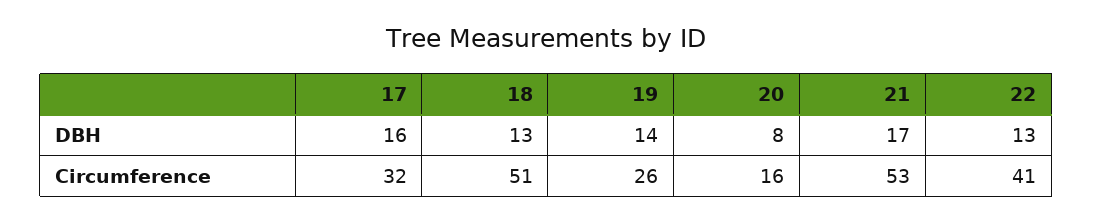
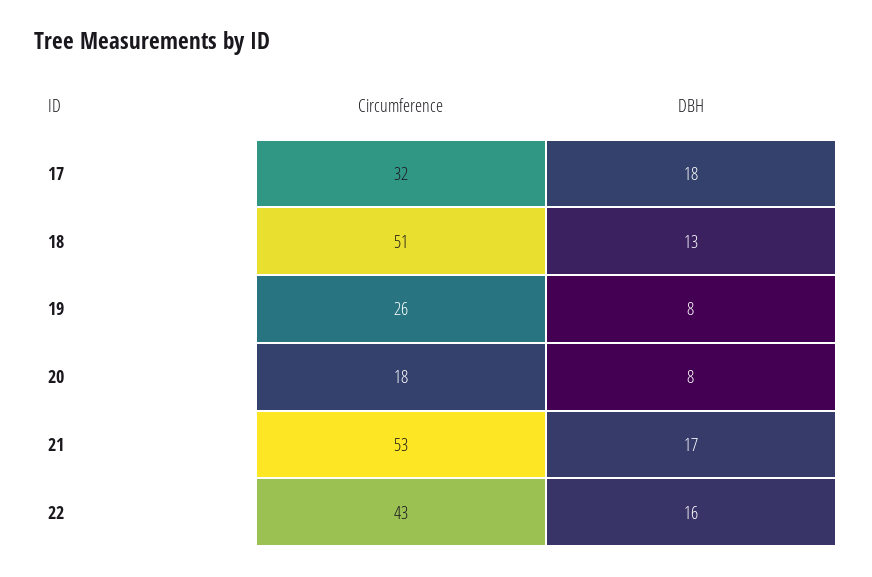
17, DBH: 16 -> 18
19, DBH: 14 -> 8
22, DBH: 13 -> 16
20, Circumference: 16 -> 18
22, Circumference: 41 -> 43

